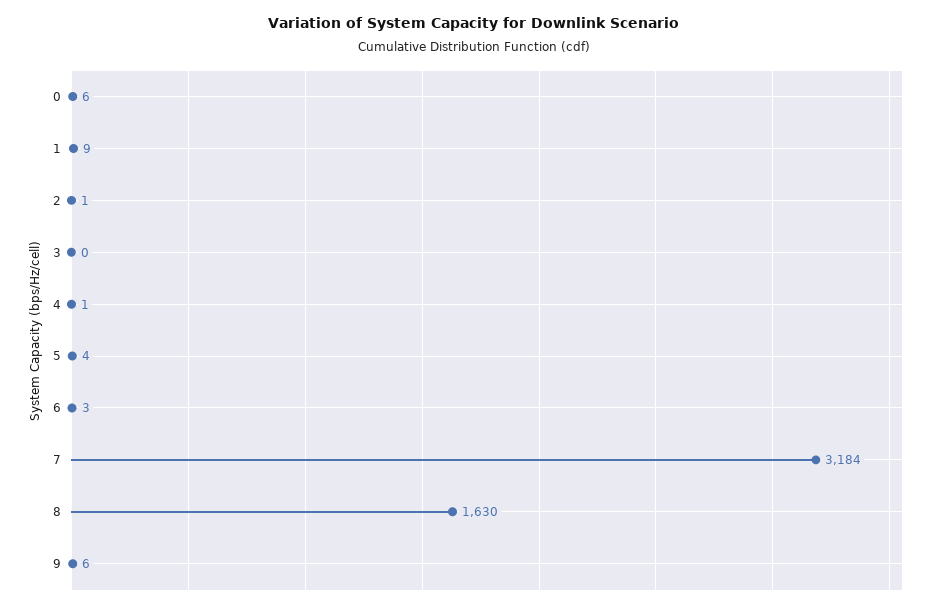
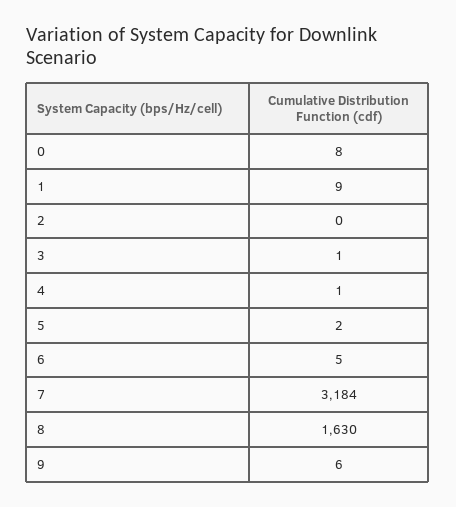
0: 6 -> 8
2: 1 -> 0
3: 0 -> 1
5: 4 -> 2
6: 3 -> 5

